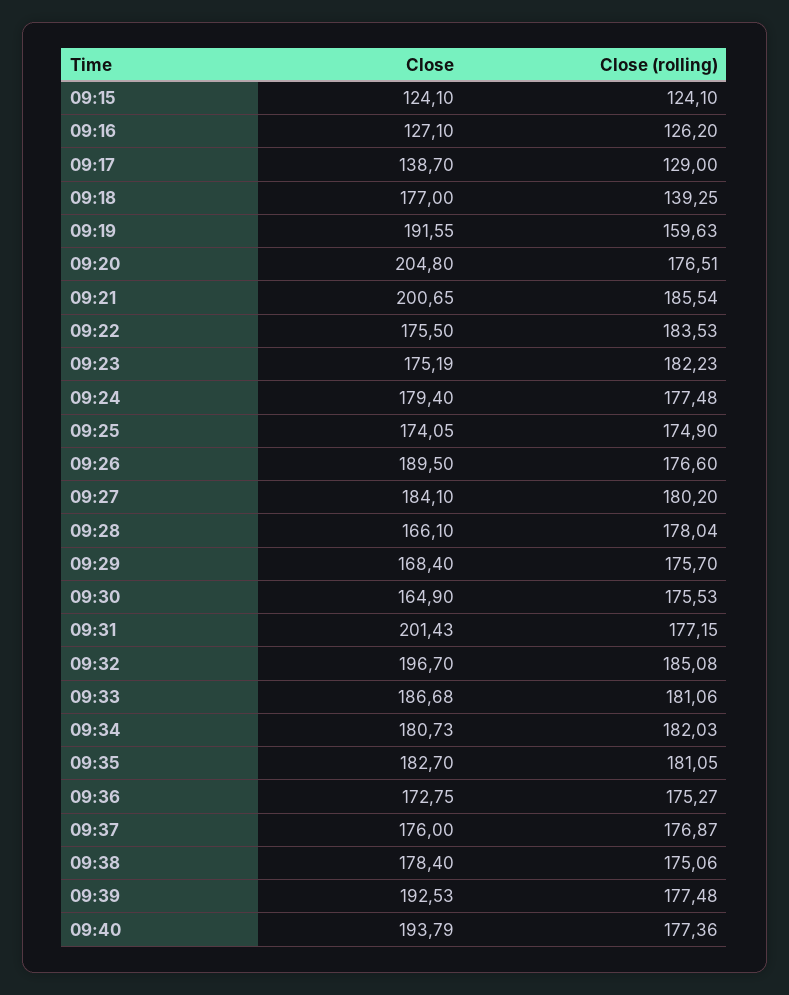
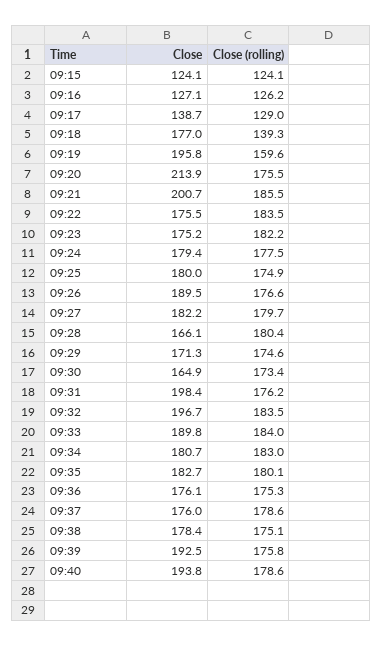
Close, 09:19: 191.55 -> 195.8
Close, 09:20: 204.8 -> 213.9
Close (rolling), 09:20: 176.51 -> 175.5
Close, 09:25: 174.05 -> 180
Close, 09:27: 184.1 -> 182.2
Close (rolling), 09:27: 180.2 -> 179.7
Close (rolling), 09:28: 178.04 -> 180.4
Close, 09:29: 168.4 -> 171.3
Close (rolling), 09:29: 175.7 -> 174.6
Close (rolling), 09:30: 175.53 -> 173.4
Close, 09:31: 201.43 -> 198.4
Close (rolling), 09:31: 177.15 -> 176.2
Close (rolling), 09:32: 185.08 -> 183.5
Close, 09:33: 186.68 -> 189.8
Close (rolling), 09:33: 181.06 -> 184
Close (rolling), 09:34: 182.03 -> 183
Close (rolling), 09:35: 181.05 -> 180.1
Close, 09:36: 172.75 -> 176.1
Close (rolling), 09:37: 176.87 -> 178.6
Close (rolling), 09:39: 177.48 -> 175.8
Close (rolling), 09:40: 177.36 -> 178.6

